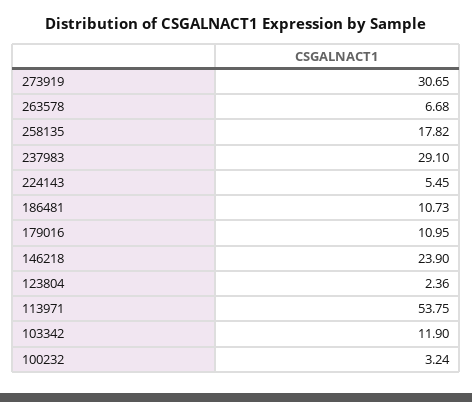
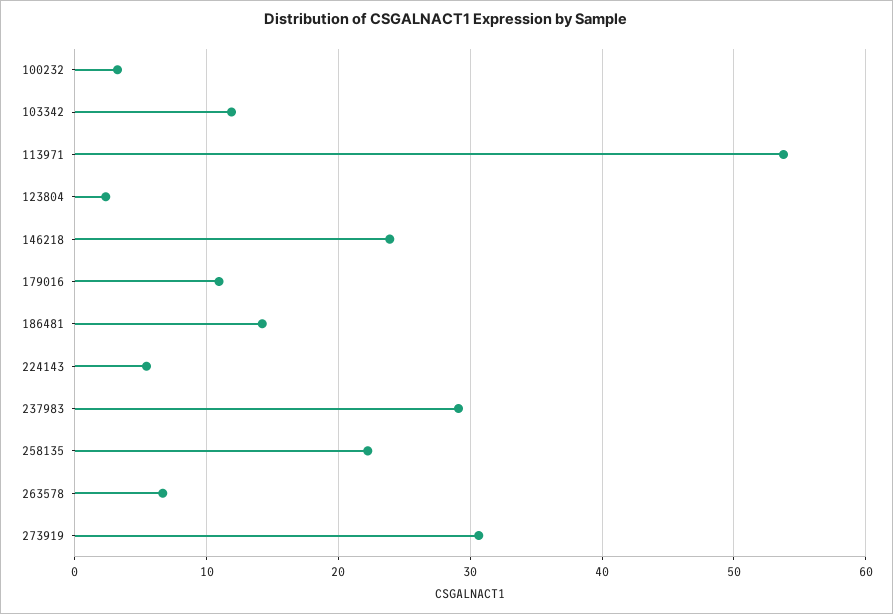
258135: 17.82 -> 22
186481: 10.73 -> 14

